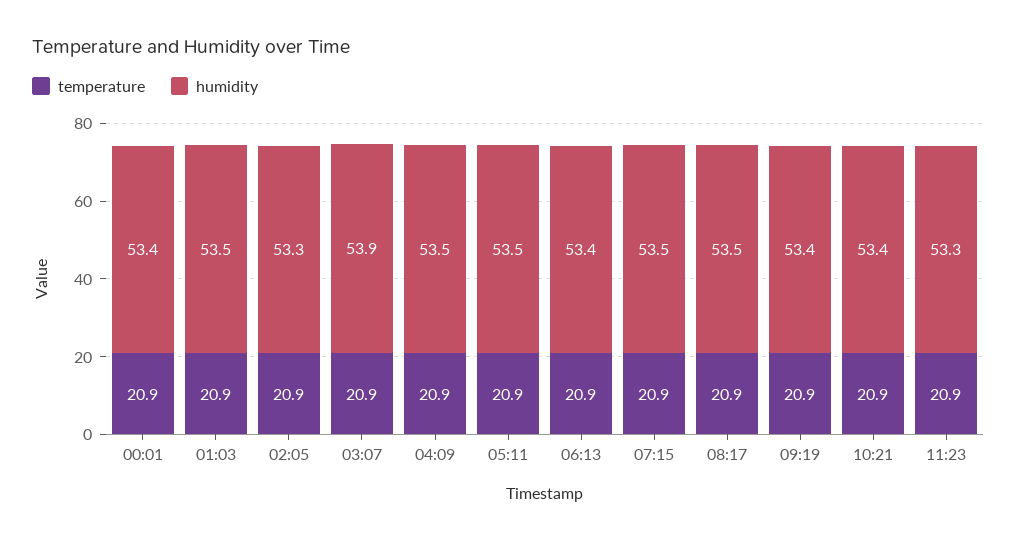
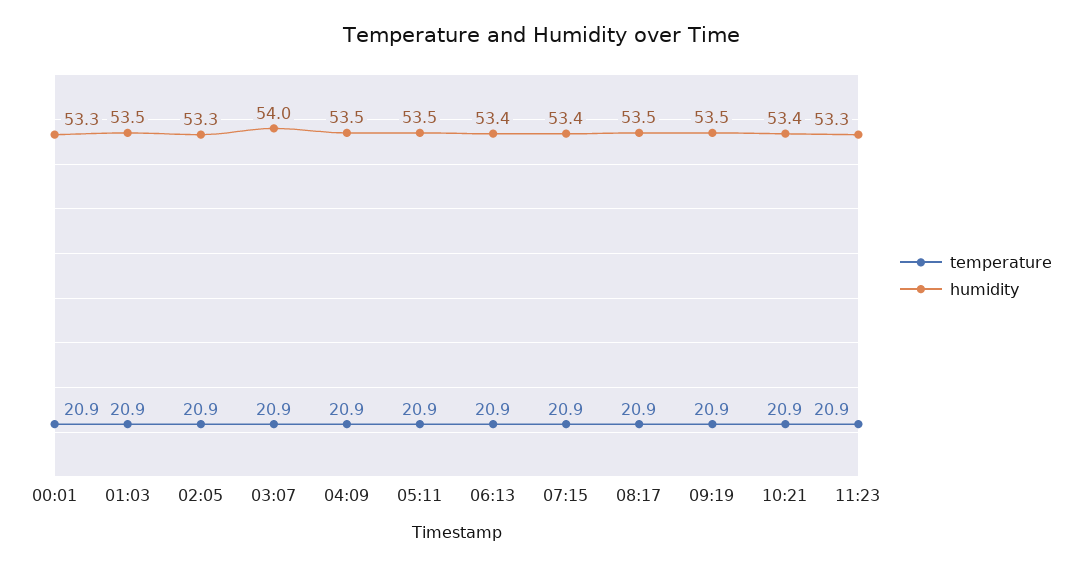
humidity, 00:01: 53.4 -> 53.3
humidity, 03:07: 53.9 -> 54
humidity, 07:15: 53.5 -> 53.4
humidity, 09:19: 53.4 -> 53.5

